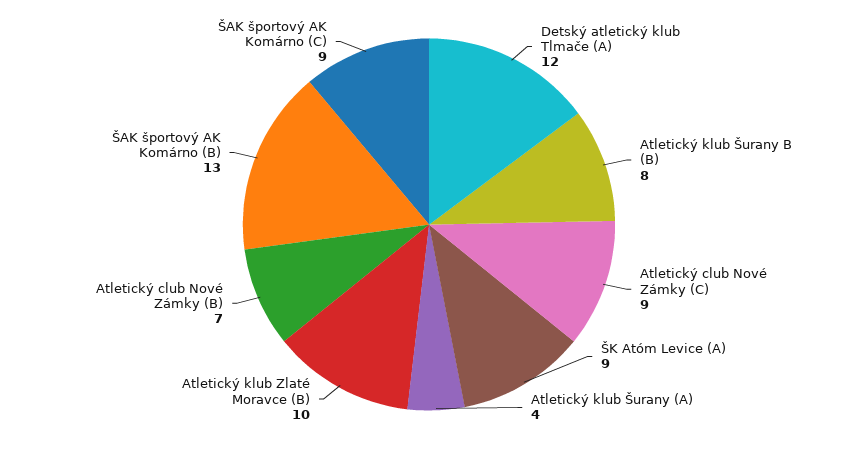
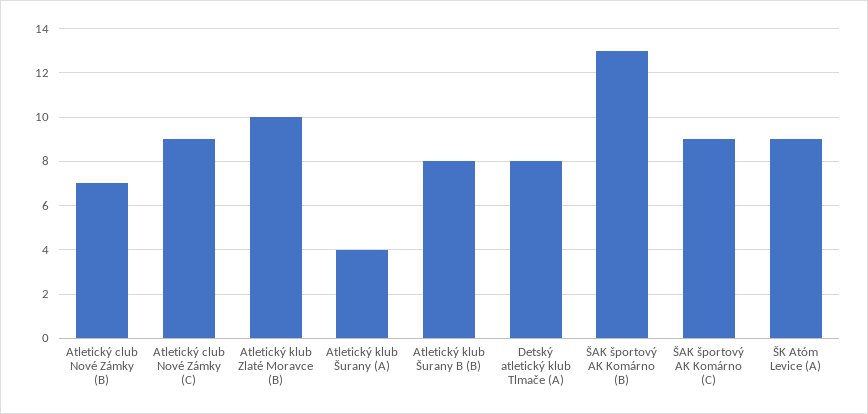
Detský atletický klub Tlmače (A): 12 -> 8

